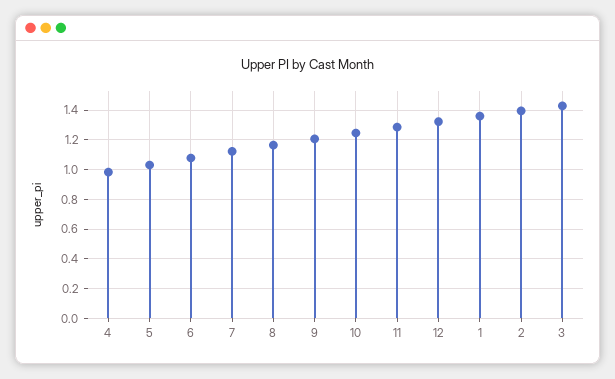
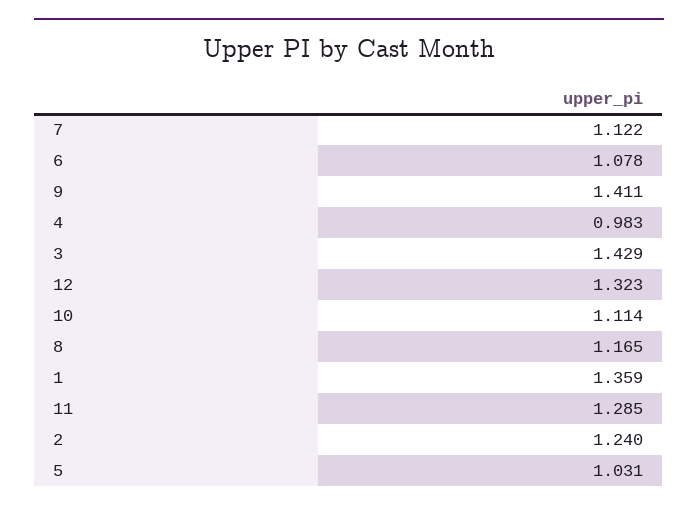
9: 1.2 -> 1.411
10: 1.25 -> 1.114
2: 1.4 -> 1.24

